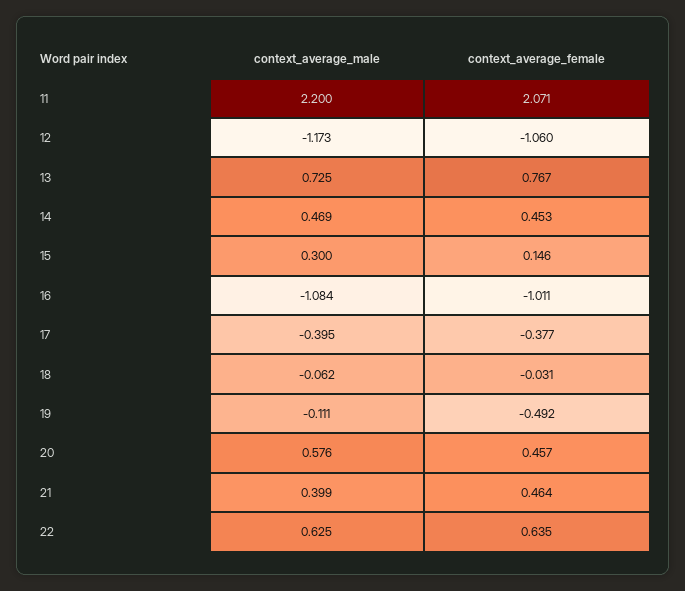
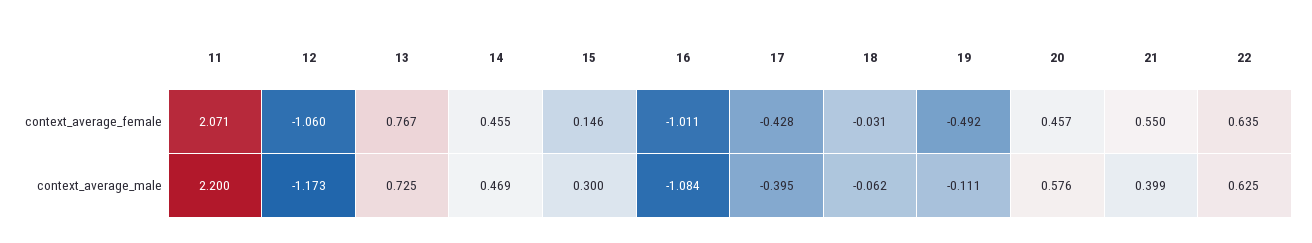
context_average_female, 14: 0.453 -> 0.455
context_average_female, 17: -0.377 -> -0.428
context_average_female, 21: 0.464 -> 0.55

